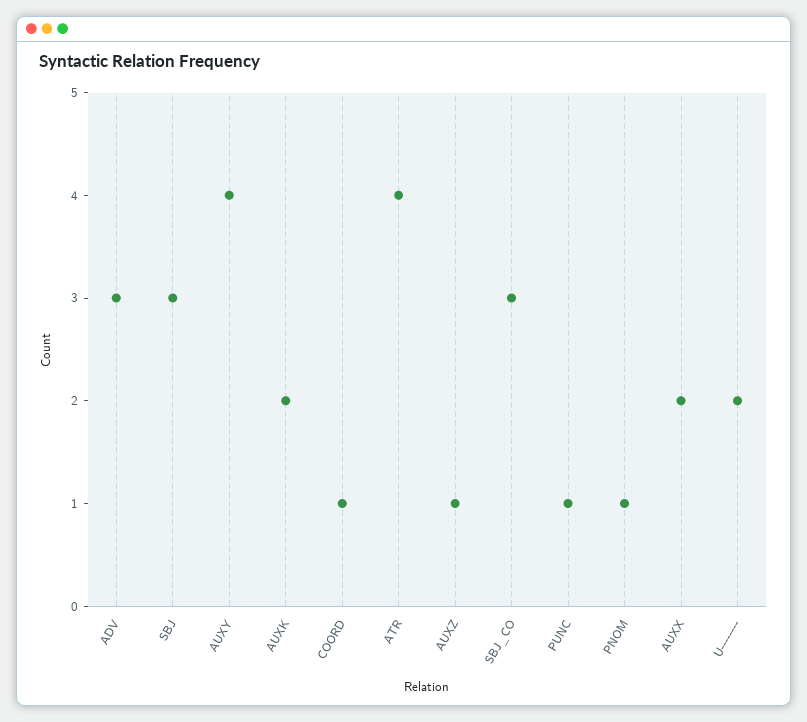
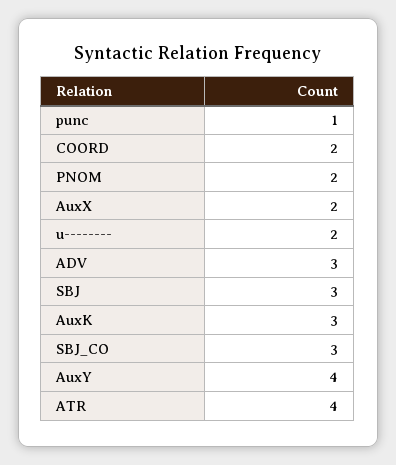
AUXK: 2 -> 3
COORD: 1 -> 2
AUXZ: 1 -> none
PNOM: 1 -> 2

